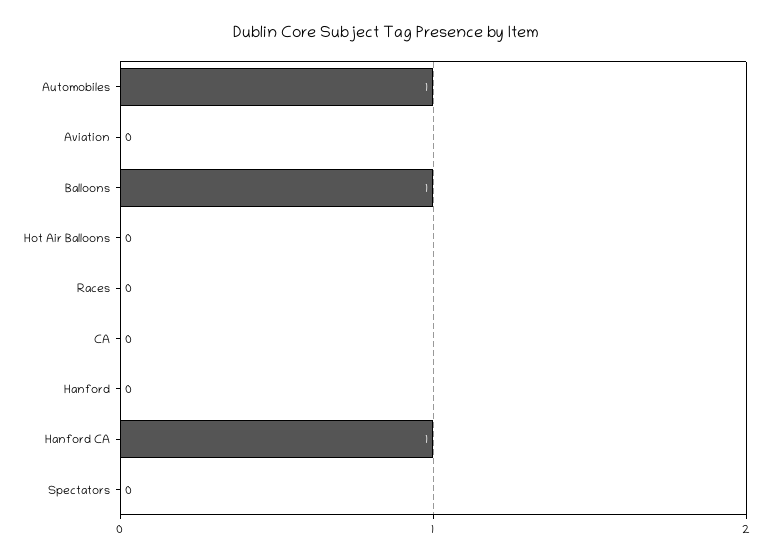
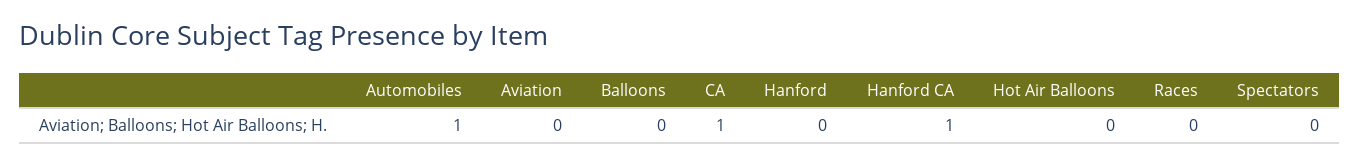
Balloons: 1 -> 0
CA: 0 -> 1

